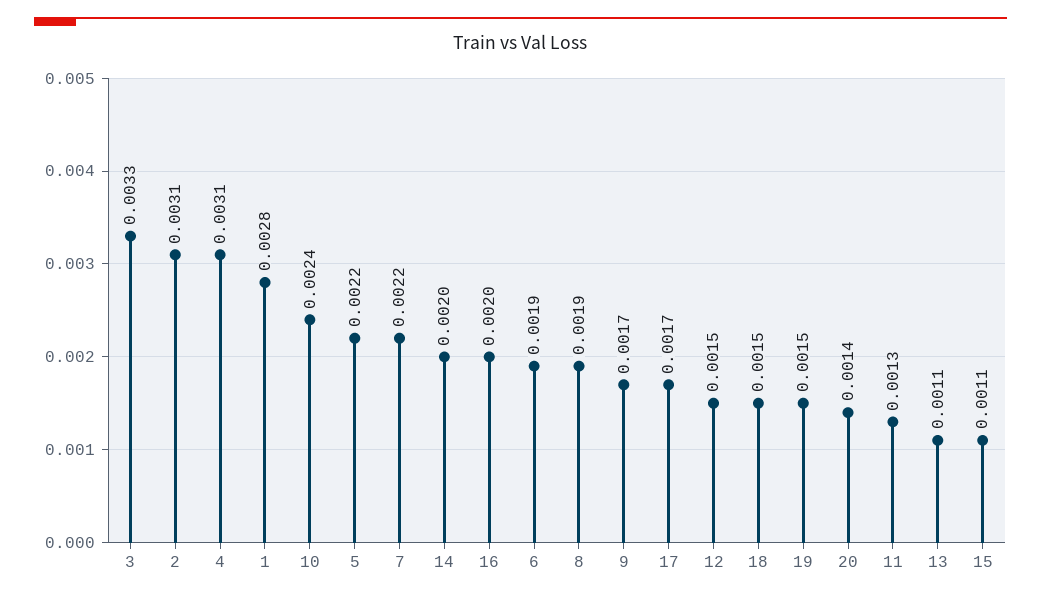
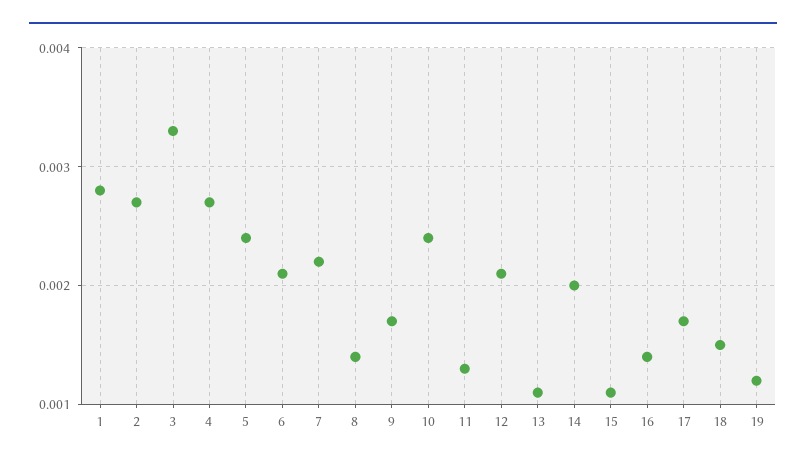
2: 0.0031 -> 0.0027
4: 0.0031 -> 0.0027
5: 0.0022 -> 0.0024
16: 0.002 -> 0.0014
6: 0.0019 -> 0.0021
8: 0.0019 -> 0.0014
12: 0.0015 -> 0.0021
19: 0.0015 -> 0.0012
20: 0.0014 -> none

